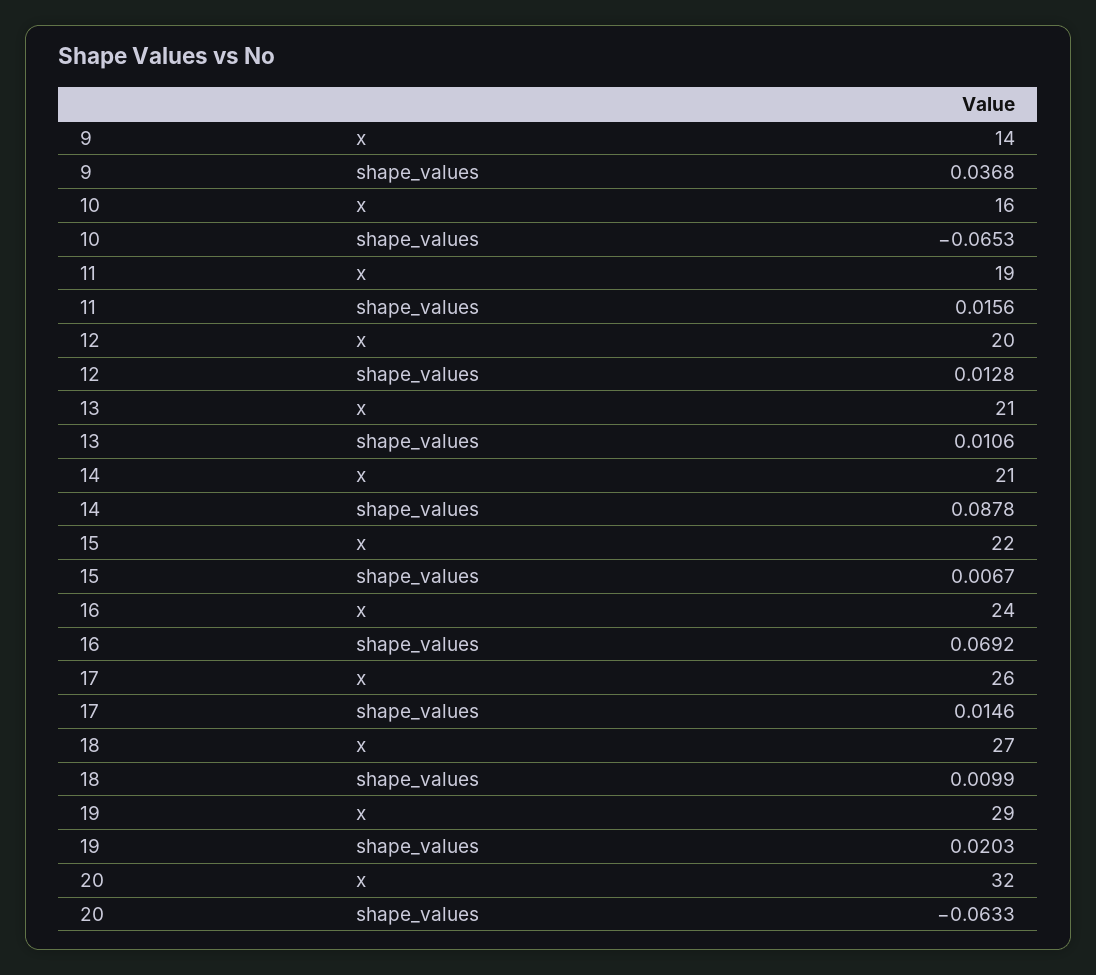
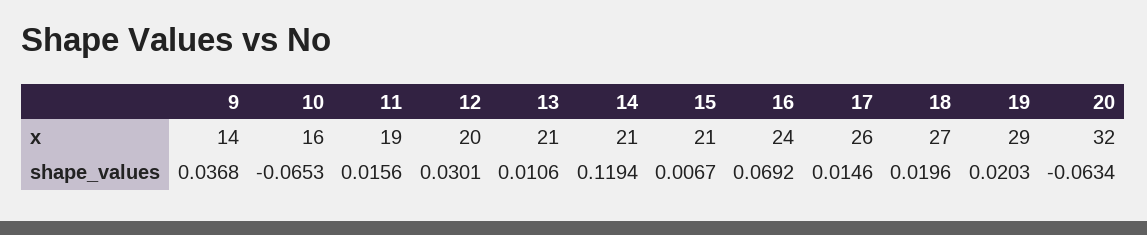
12, shape_values: 0.0128 -> 0.0301
14, shape_values: 0.0878 -> 0.1194
15, x: 22 -> 21
18, shape_values: 0.0099 -> 0.0196
20, shape_values: -0.0633 -> -0.0634

